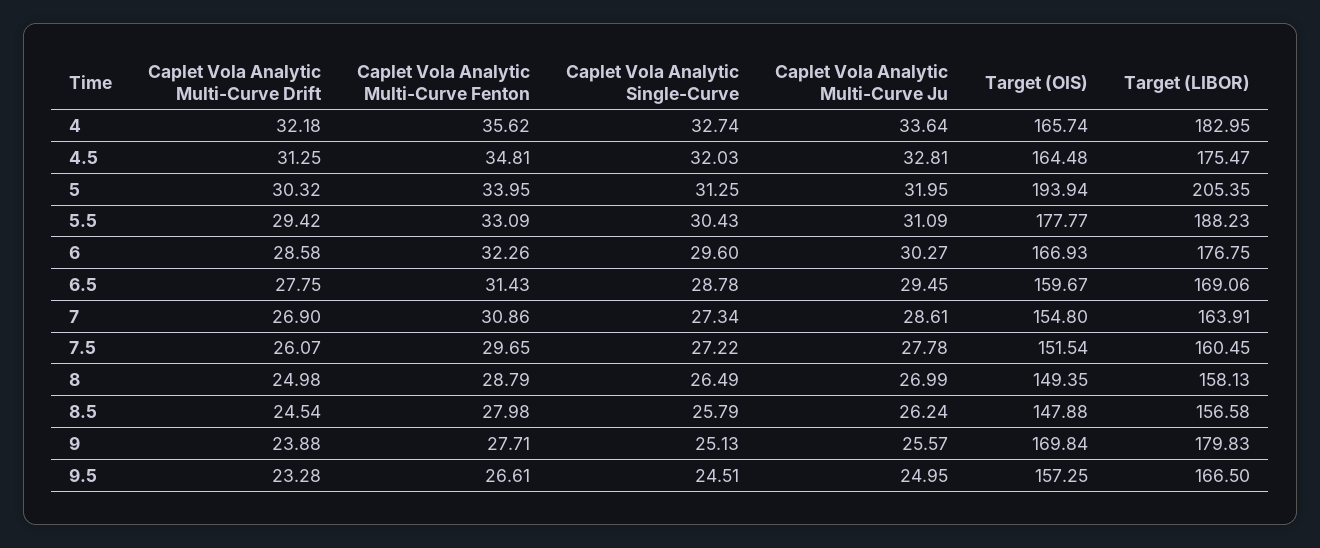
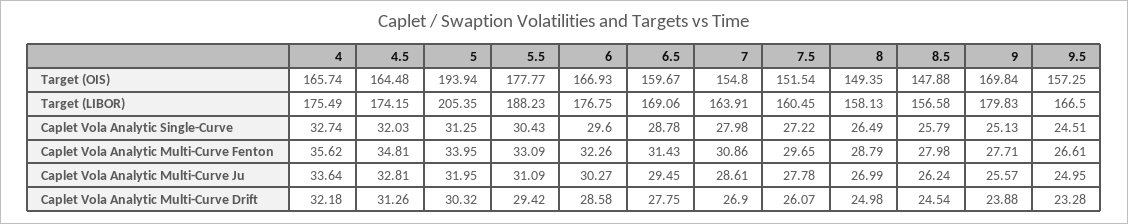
Target (LIBOR), 4: 182.95 -> 175.49
Caplet Vola Analytic Multi-Curve Drift, 4.5: 31.25 -> 31.26
Target (LIBOR), 4.5: 175.47 -> 174.15
Caplet Vola Analytic Single-Curve, 7: 27.34 -> 27.98

